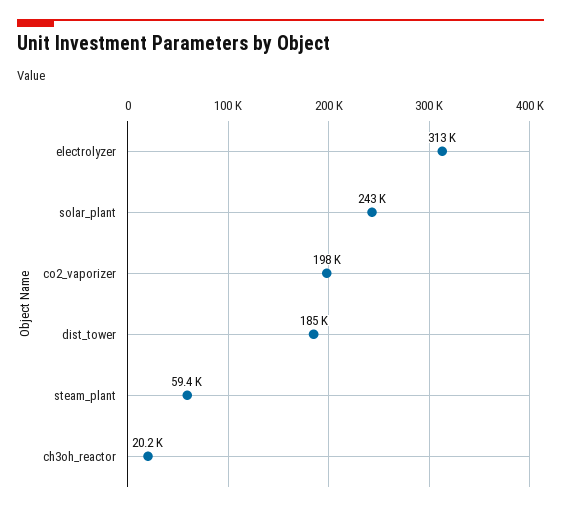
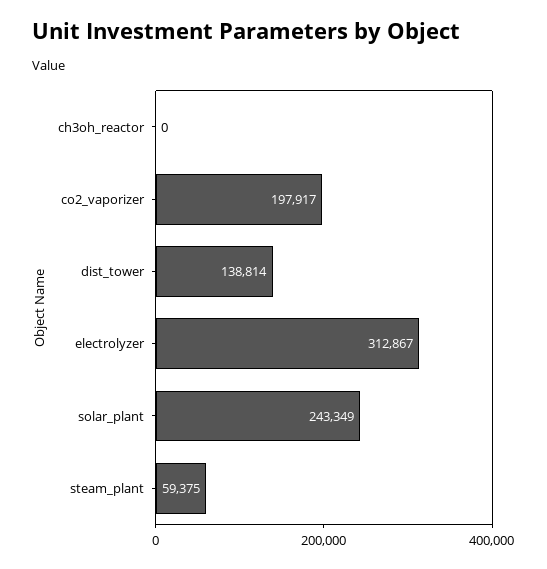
dist_tower: 185000 -> 138814
ch3oh_reactor: 20200 -> 0

